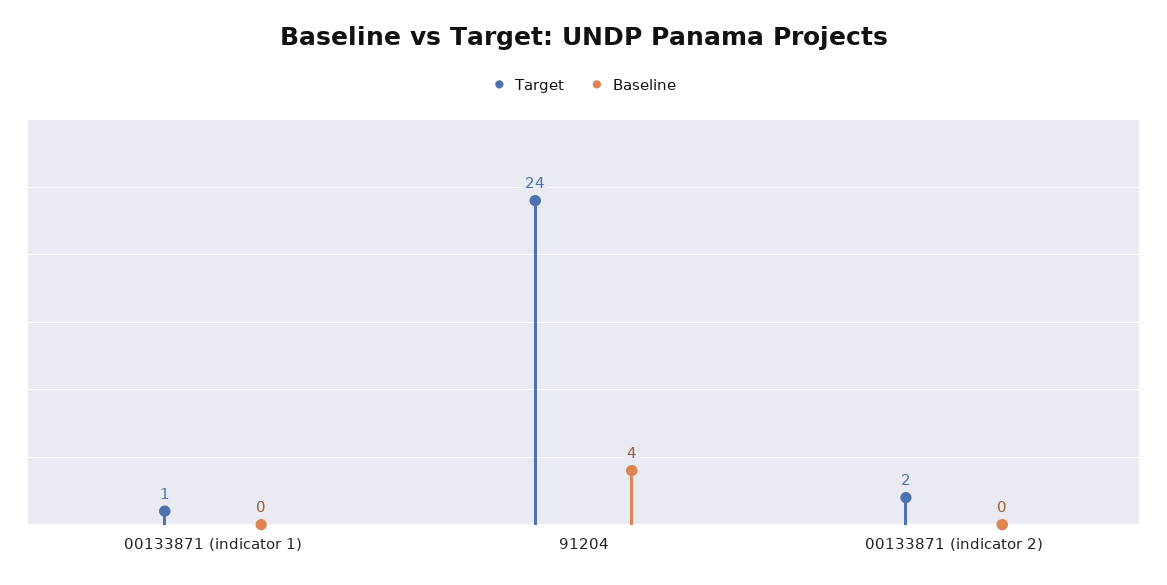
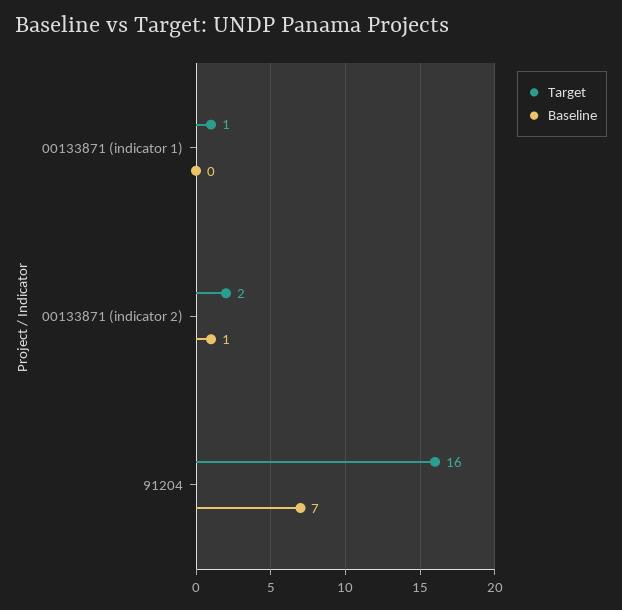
Target, 91204: 24 -> 16
Baseline, 91204: 4 -> 7
Baseline, 00133871 (indicator 2): 0 -> 1

